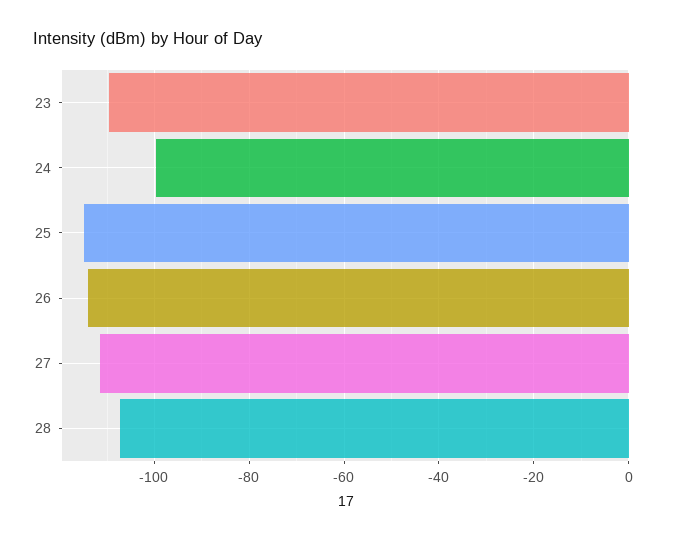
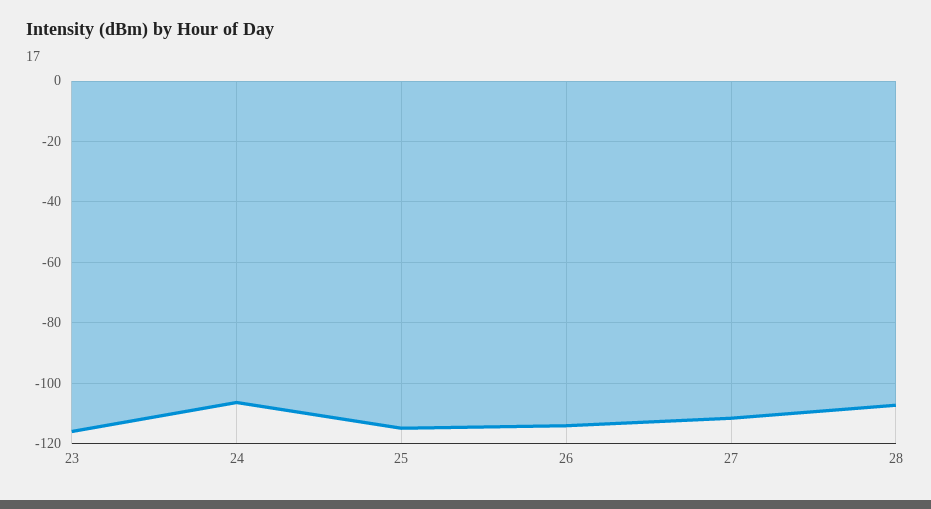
23: -110 -> -116
24: -100 -> -106

